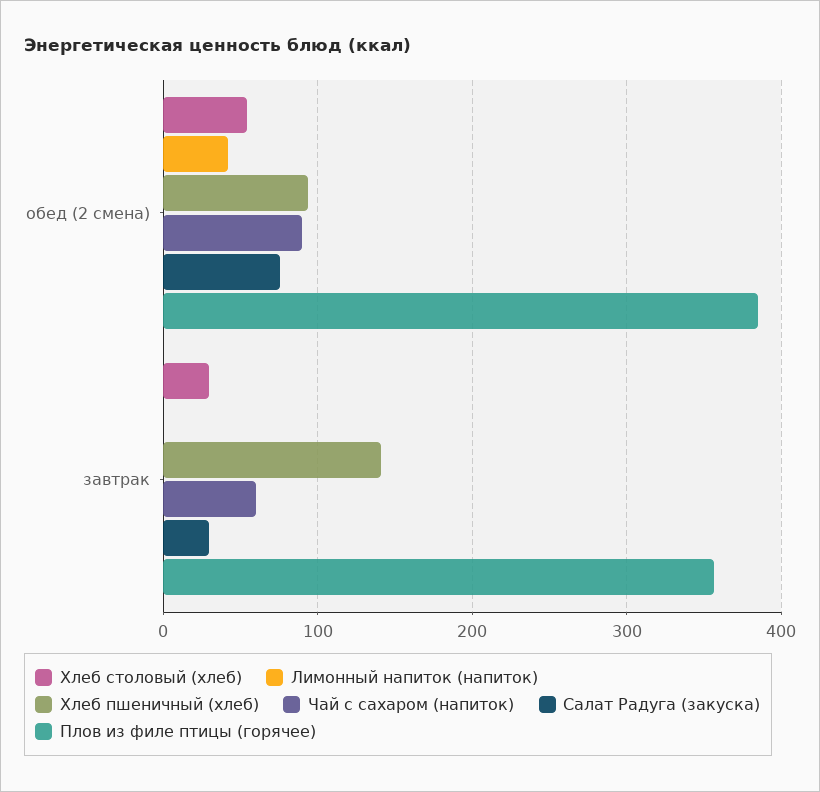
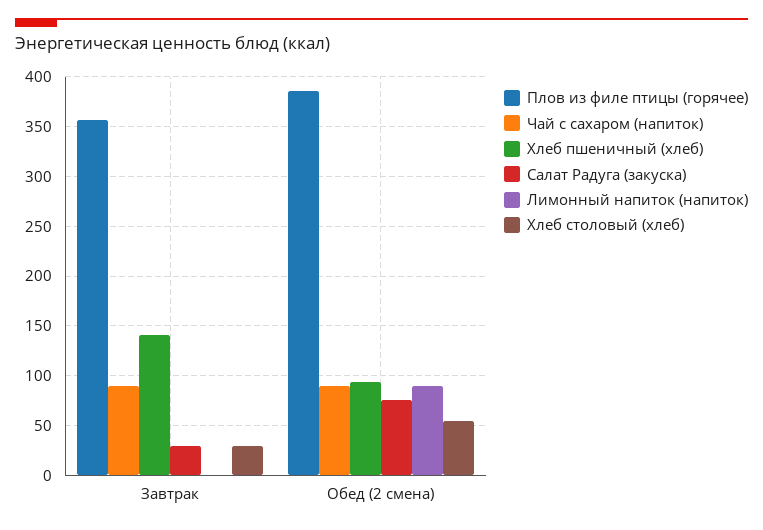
Лимонный напиток (напиток), обед (2 смена): 40 -> 90
Чай с сахаром (напиток), завтрак: 60 -> 90

